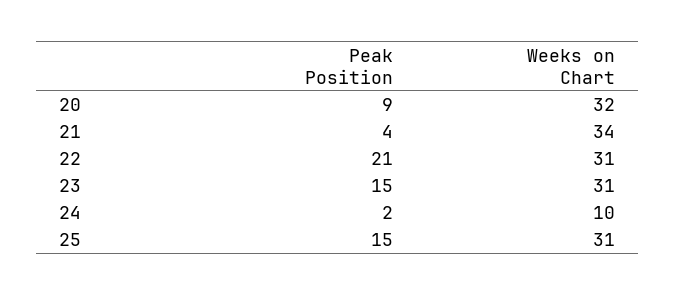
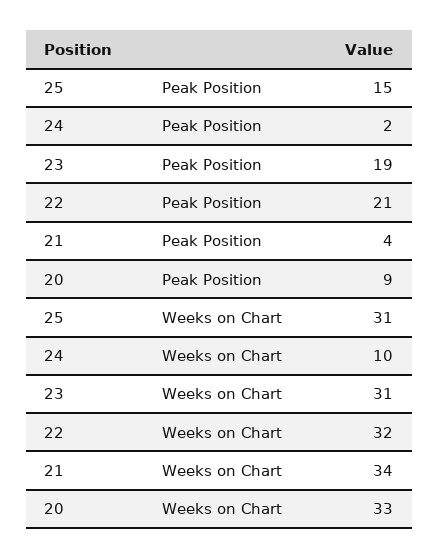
Weeks on Chart, 20: 32 -> 33
Weeks on Chart, 22: 31 -> 32
Peak Position, 23: 15 -> 19

